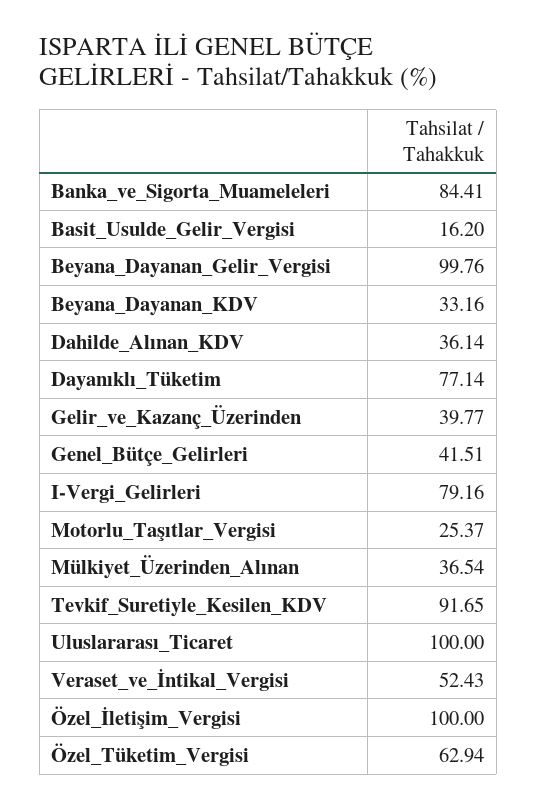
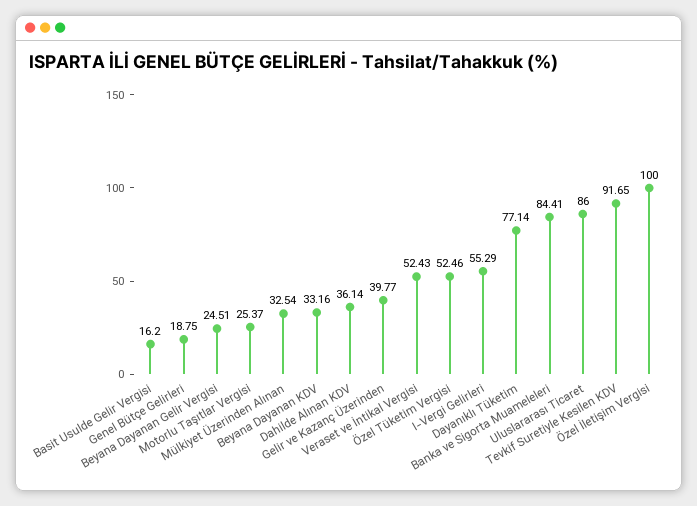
Beyana_Dayanan_Gelir_Vergisi: 99.76 -> 24.51
Genel_Bütçe_Gelirleri: 41.51 -> 18.75
I-Vergi_Gelirleri: 79.16 -> 55.29
Mülkiyet_Üzerinden_Alınan: 36.54 -> 32.54
Uluslararası_Ticaret: 100 -> 86
Özel_Tüketim_Vergisi: 62.94 -> 52.46

